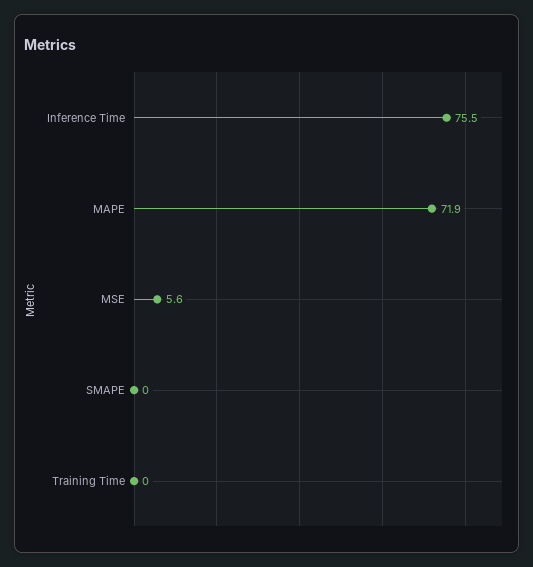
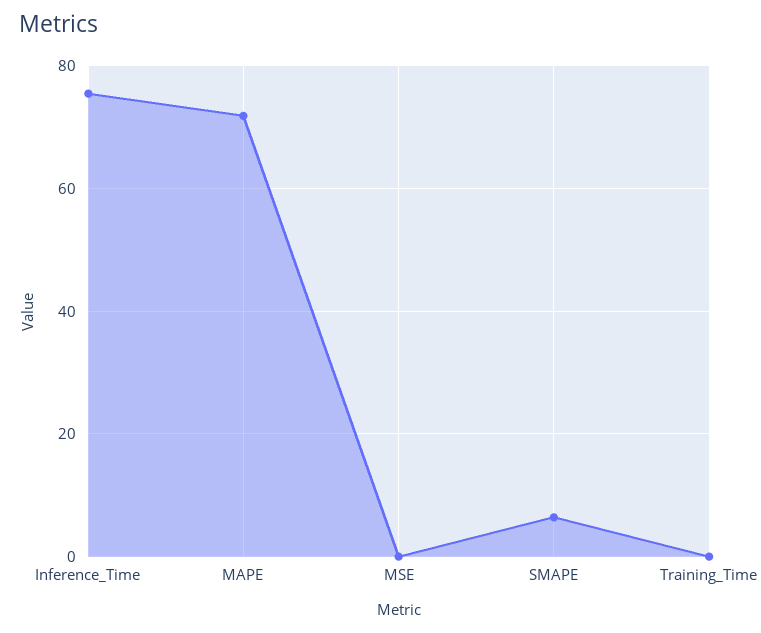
MSE: 5.6 -> 0
SMAPE: 0 -> 6

